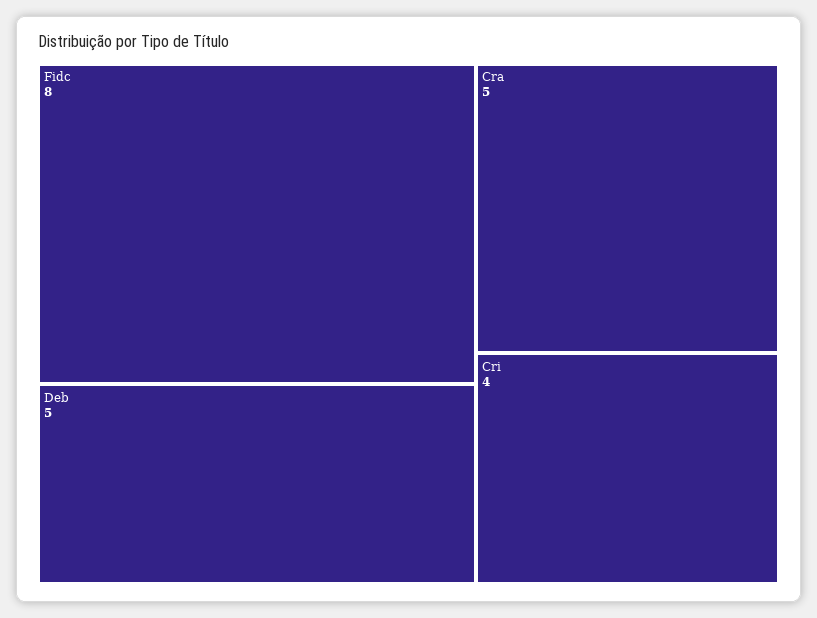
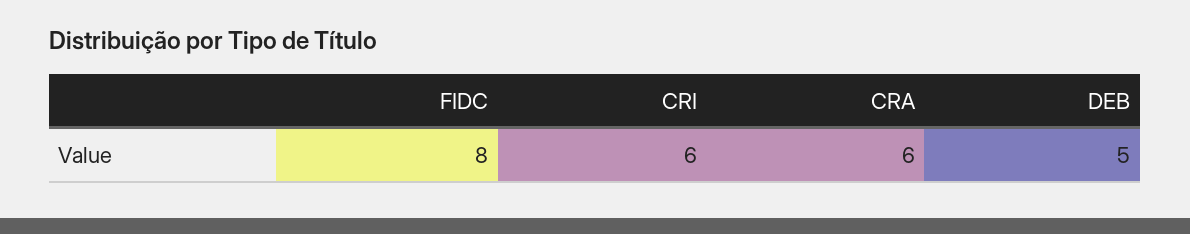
Cra: 5 -> 6
Cri: 4 -> 6

